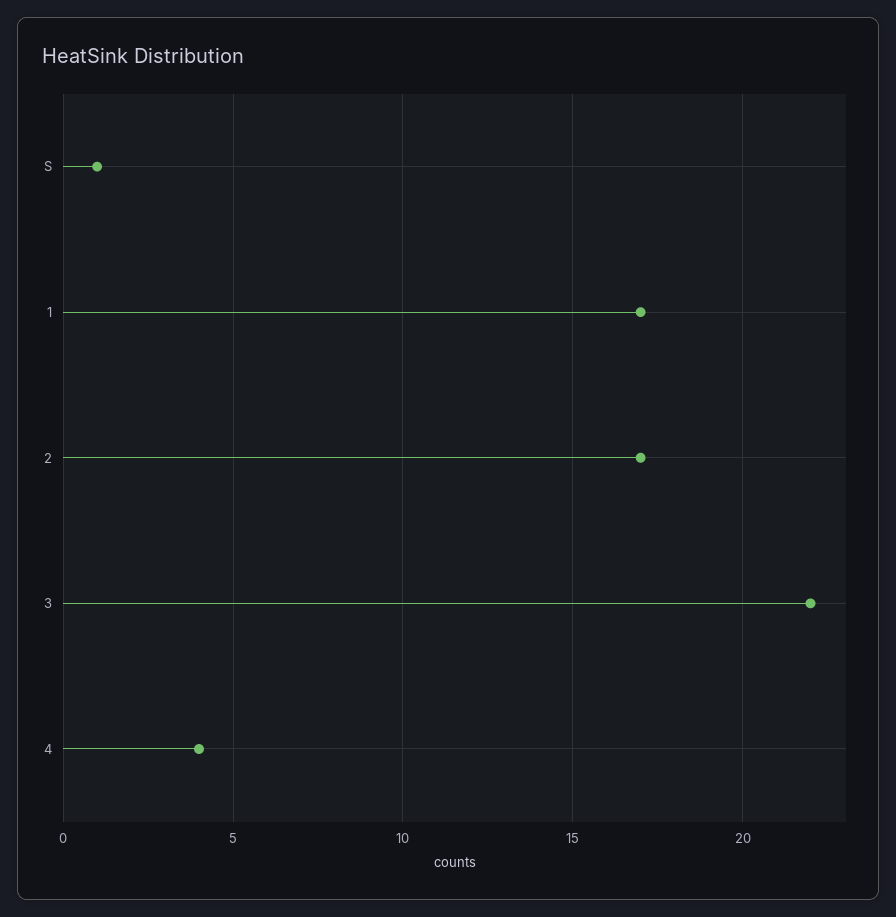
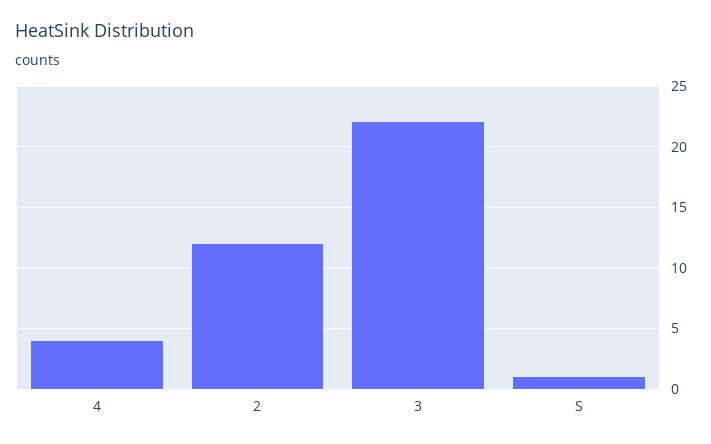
1: 17 -> none
2: 17 -> 12

